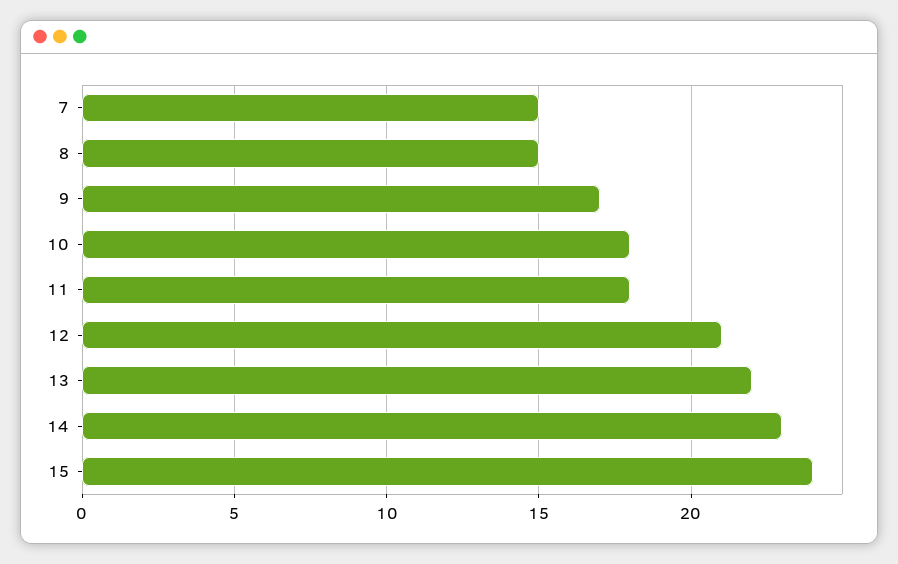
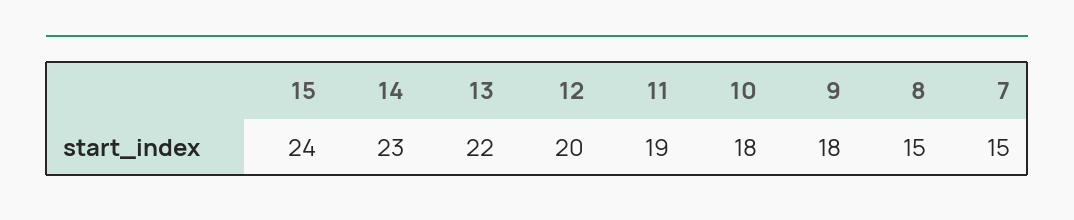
9: 17 -> 18
11: 18 -> 19
12: 21 -> 20

